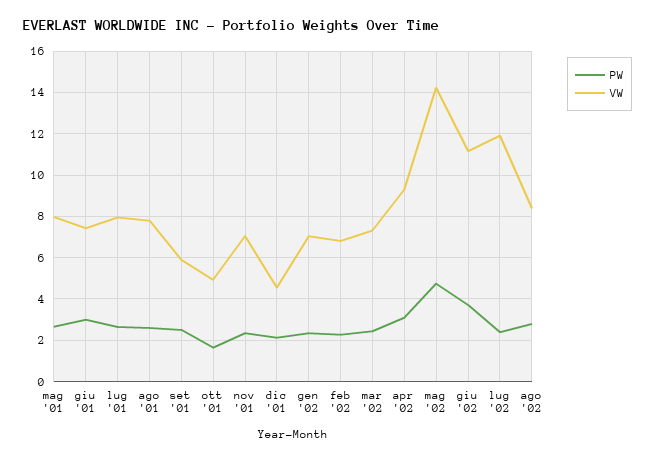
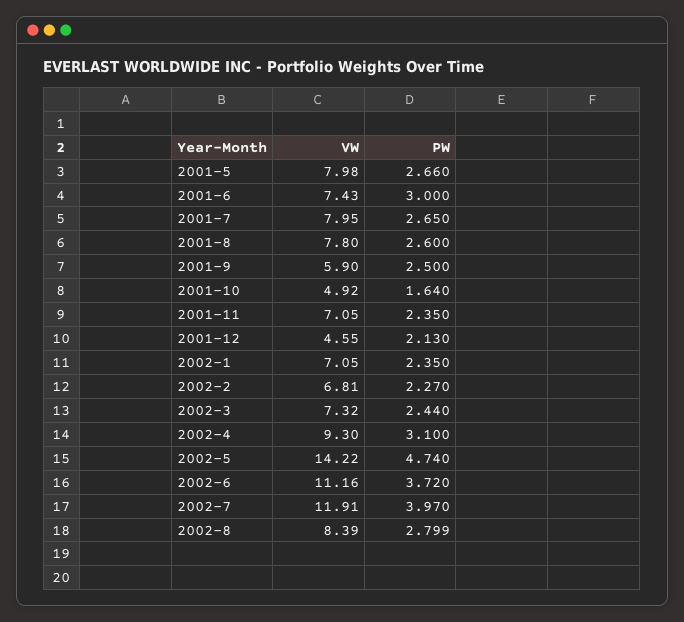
PW, lug '02: 2.5 -> 3.97

